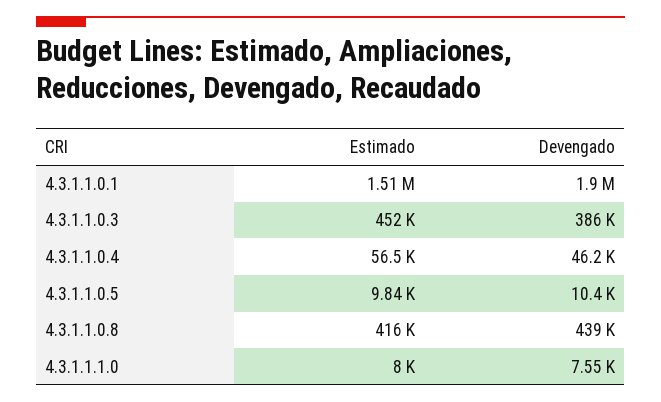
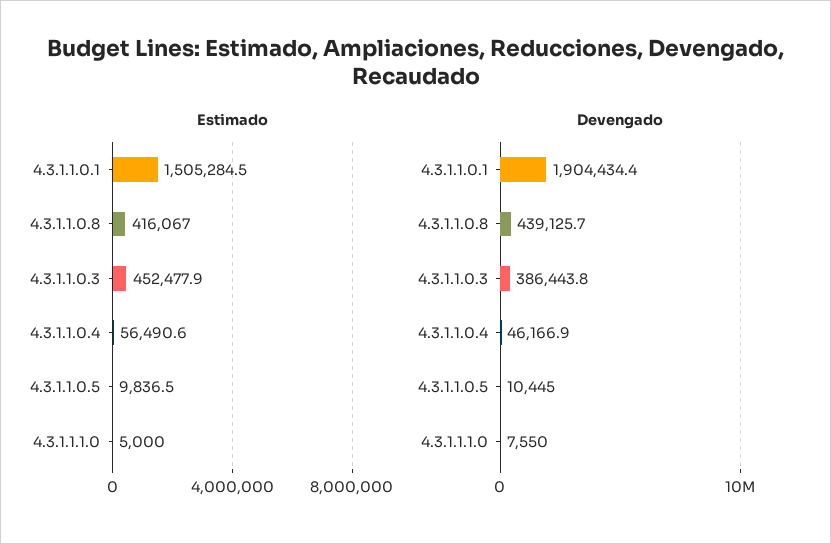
Estimado, 4.3.1.1.1.0: 8000 -> 5000

